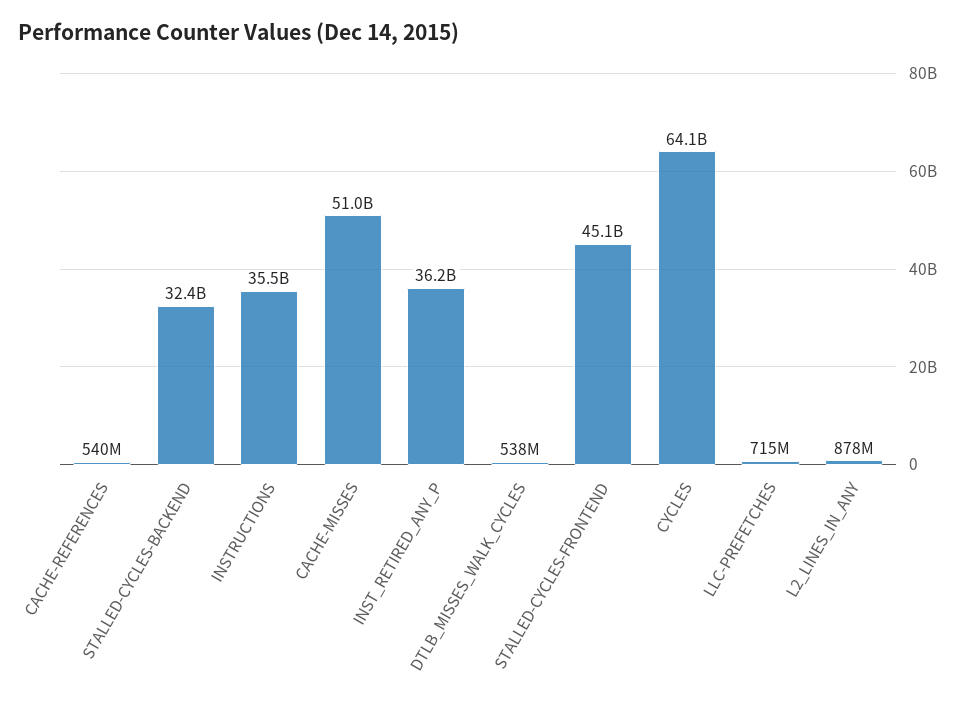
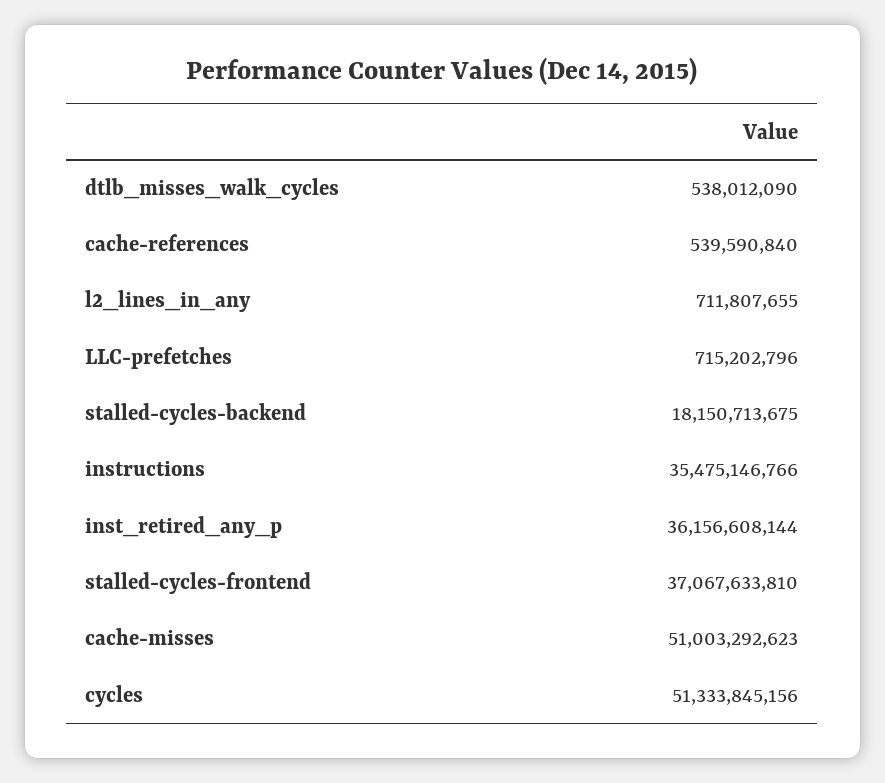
STALLED-CYCLES-BACKEND: 32400000000 -> 18150713675
STALLED-CYCLES-FRONTEND: 45100000000 -> 37067633810
CYCLES: 64100000000 -> 51333845156
L2_LINES_IN_ANY: 878000000 -> 711807655

